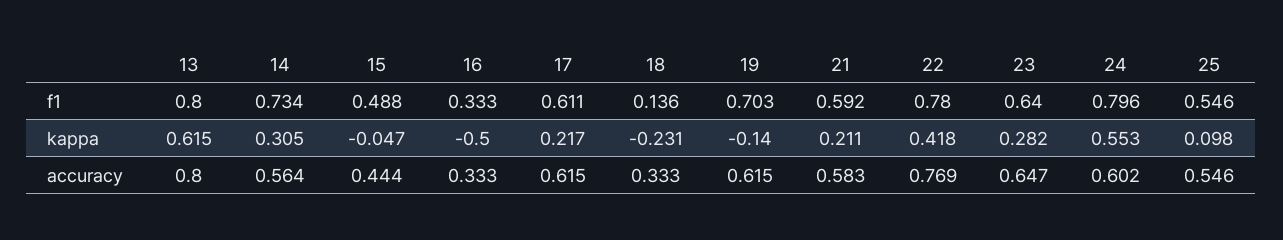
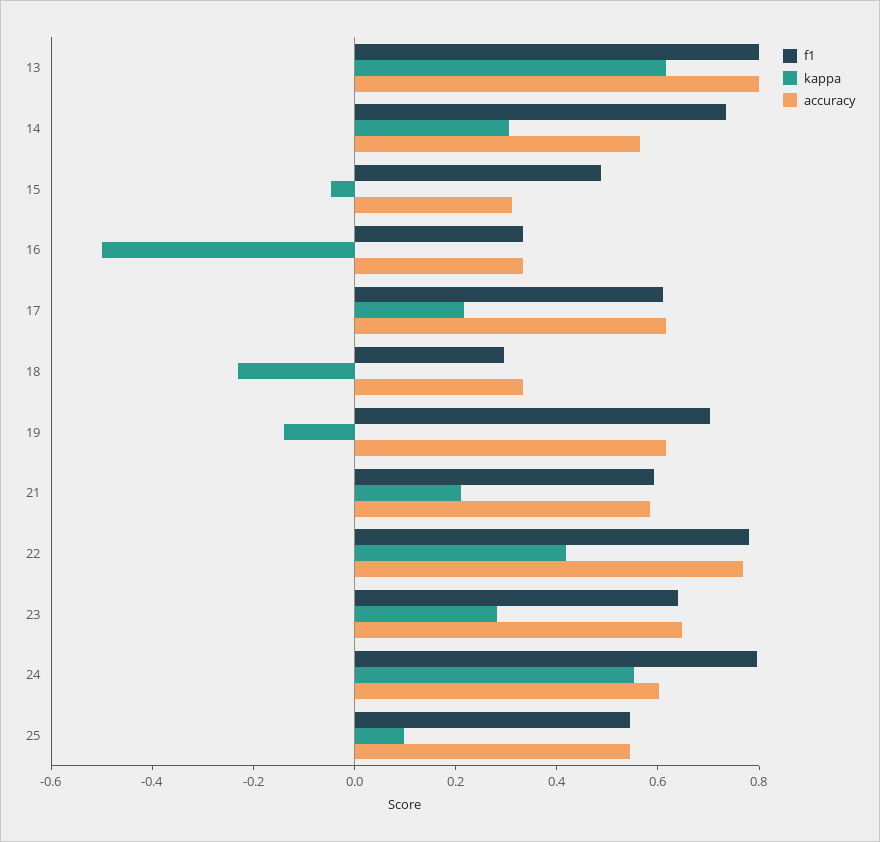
f1, 18: 0.136 -> 0.3
accuracy, 15: 0.444 -> 0.3

